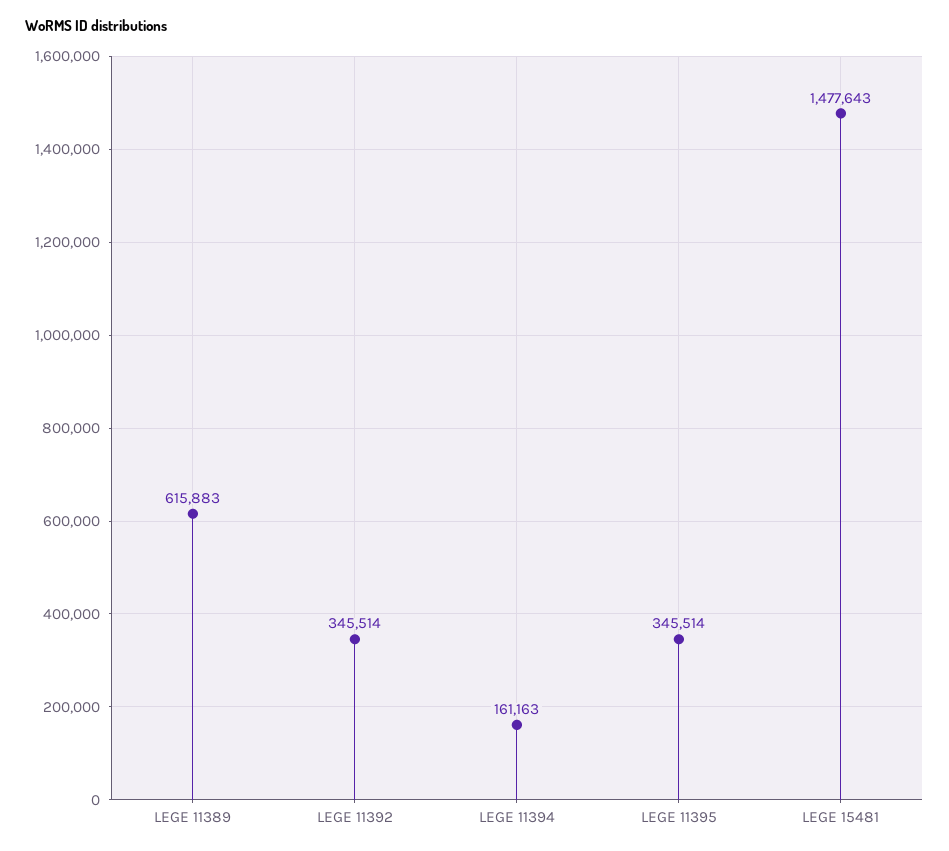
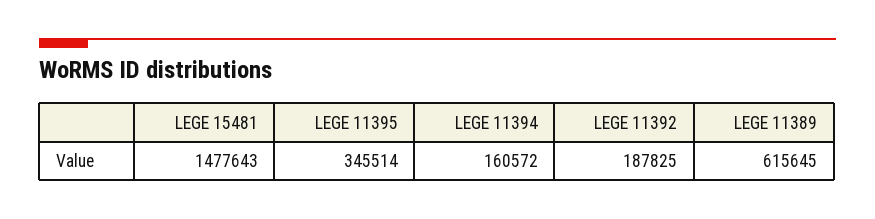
LEGE 11389: 615883 -> 615645
LEGE 11392: 345514 -> 187825
LEGE 11394: 161163 -> 160572

